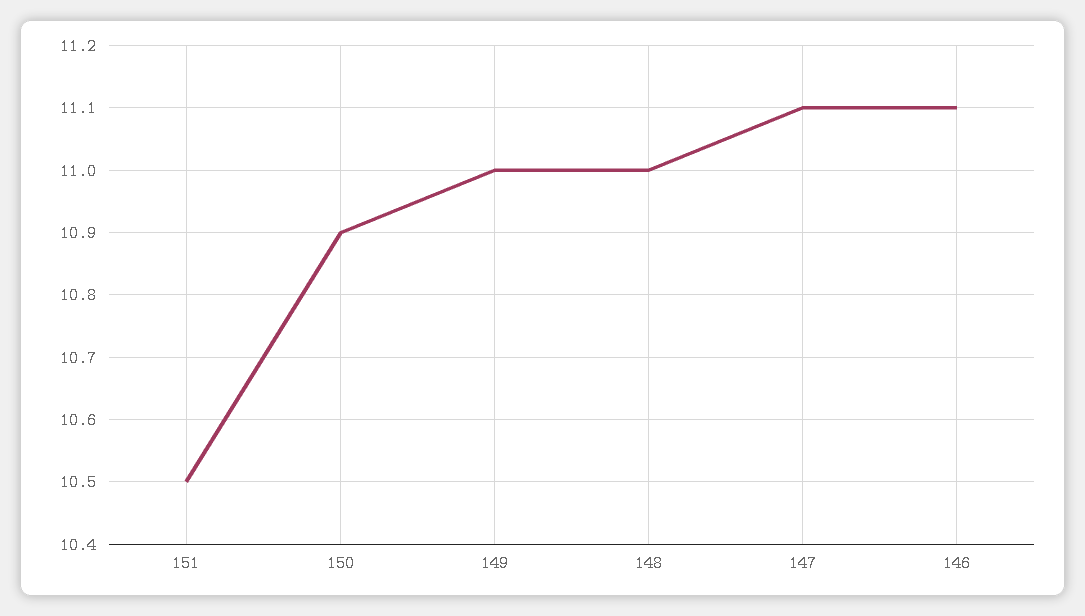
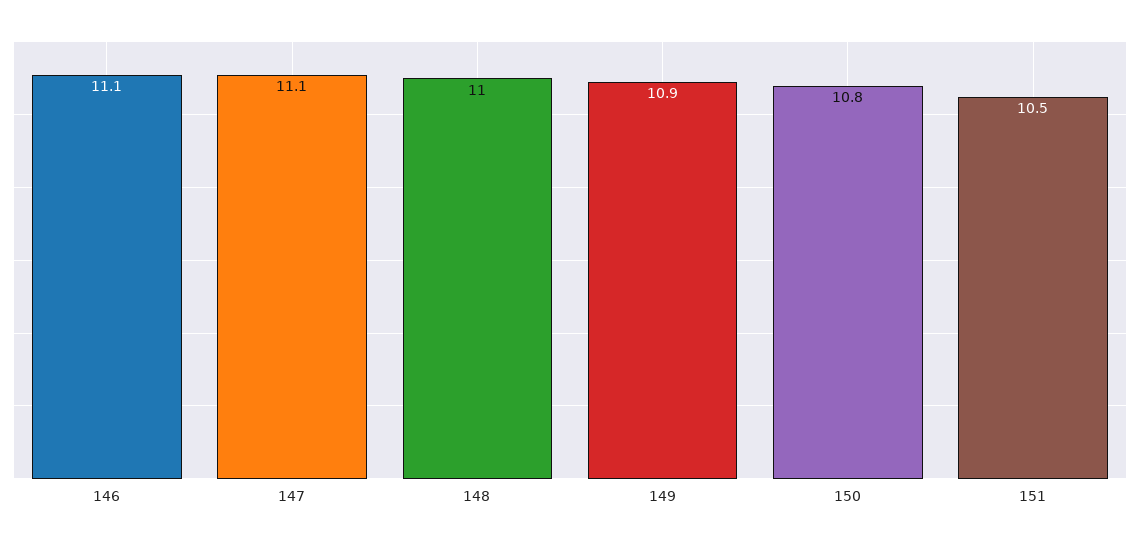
150: 10.9 -> 10.8
149: 11 -> 10.9

